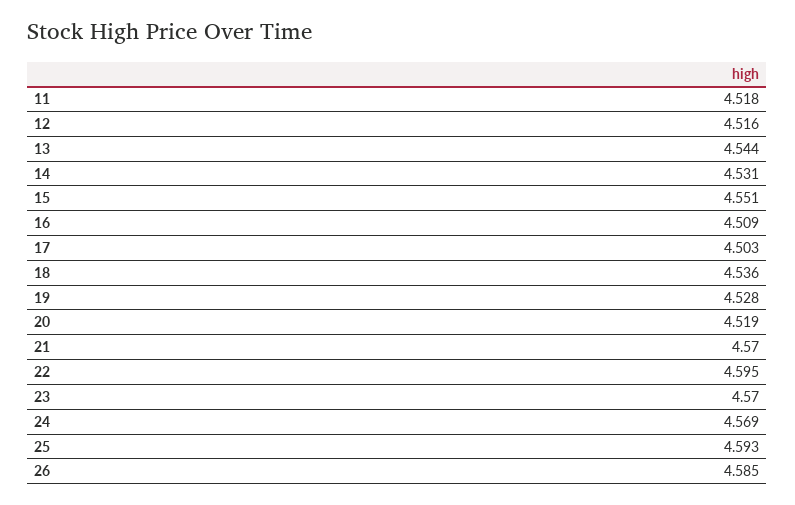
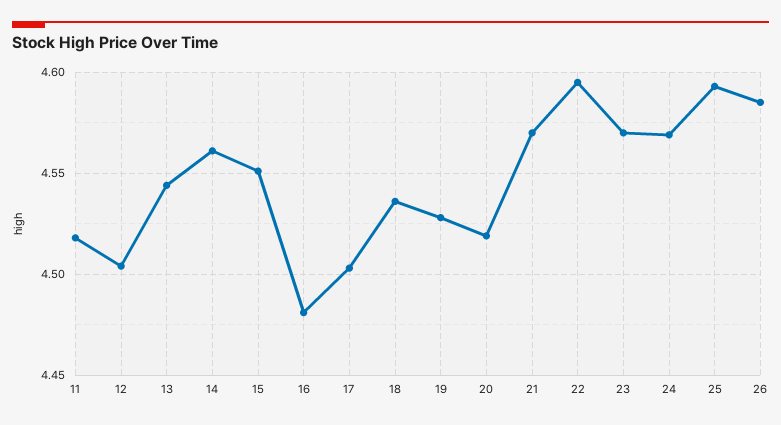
12: 4.516 -> 4.505
14: 4.531 -> 4.56
16: 4.509 -> 4.48

